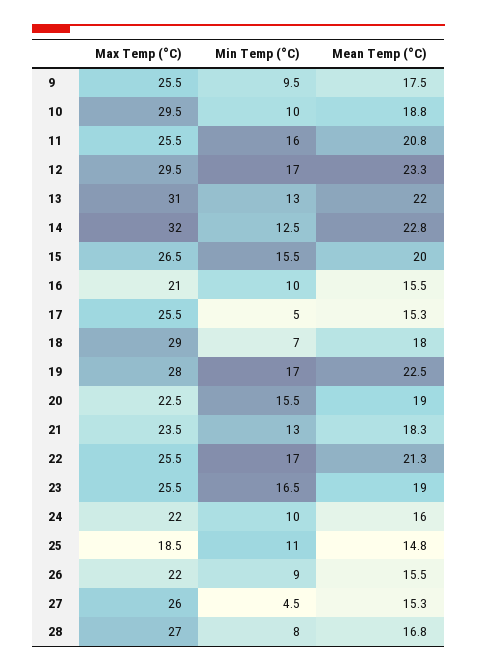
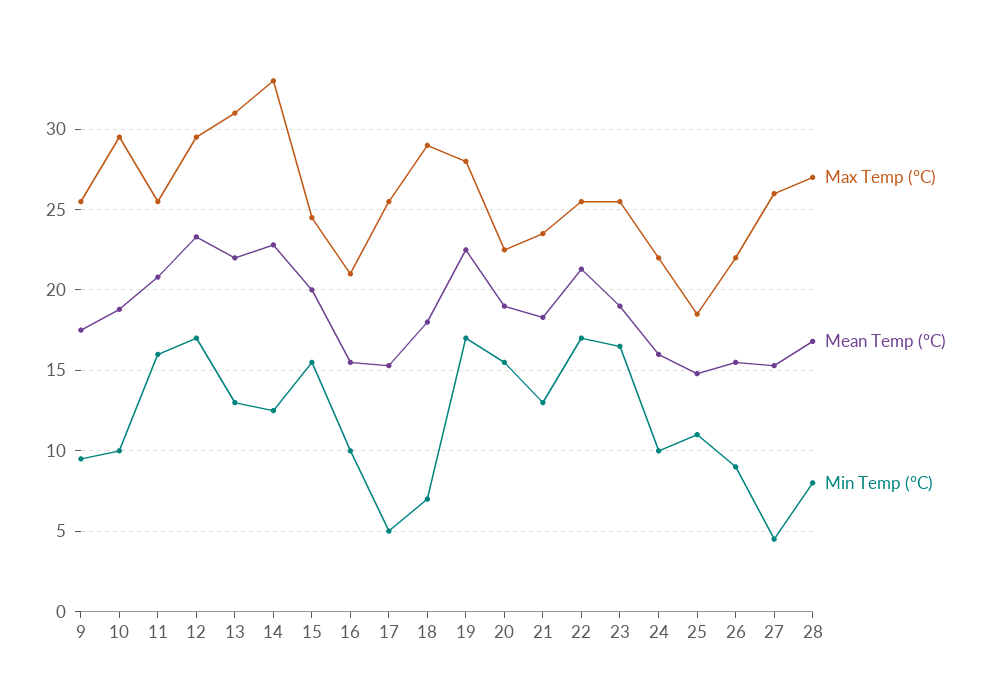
Max Temp (°C), 14: 32 -> 33
Max Temp (°C), 15: 26.5 -> 24.5

